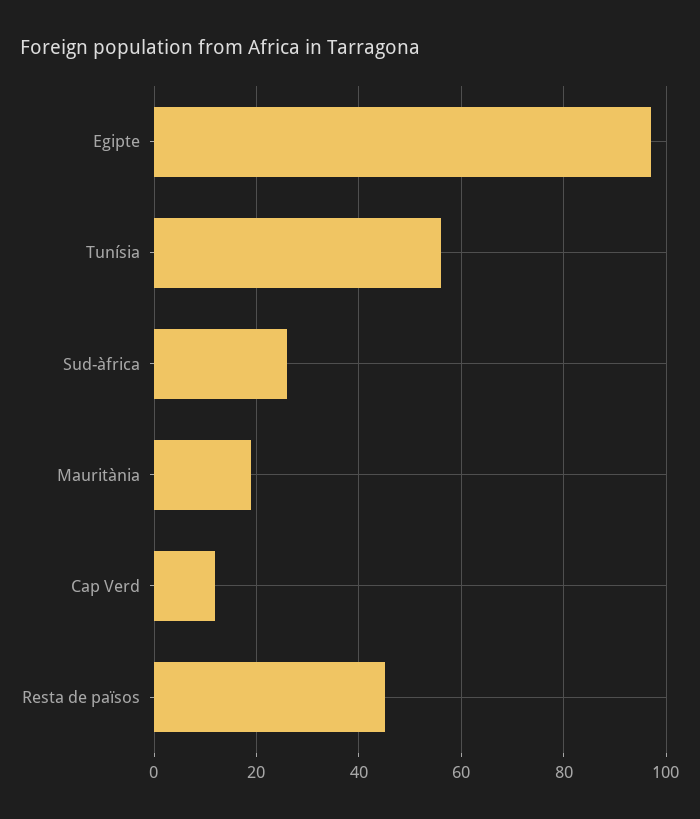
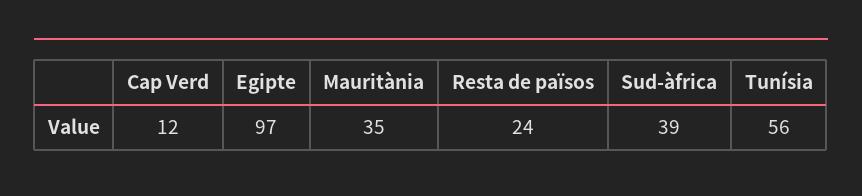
Sud-àfrica: 25 -> 39
Mauritània: 20 -> 35
Resta de països: 45 -> 24

